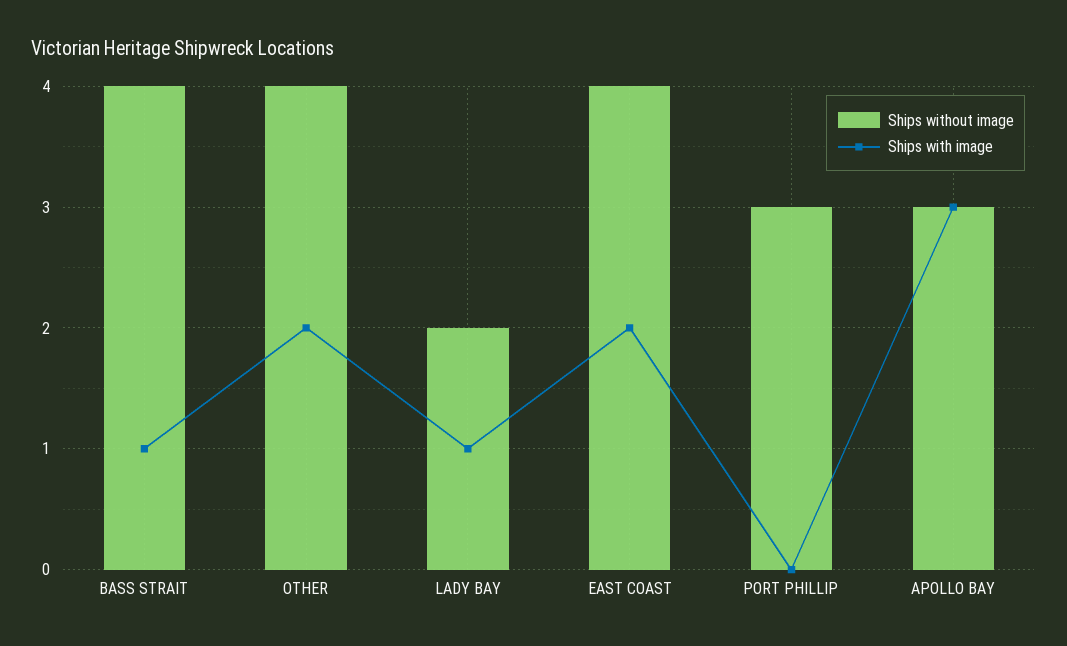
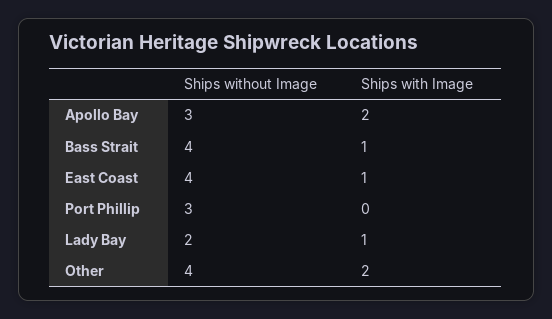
Ships with image, EAST COAST: 2 -> 1
Ships with image, APOLLO BAY: 3 -> 2

